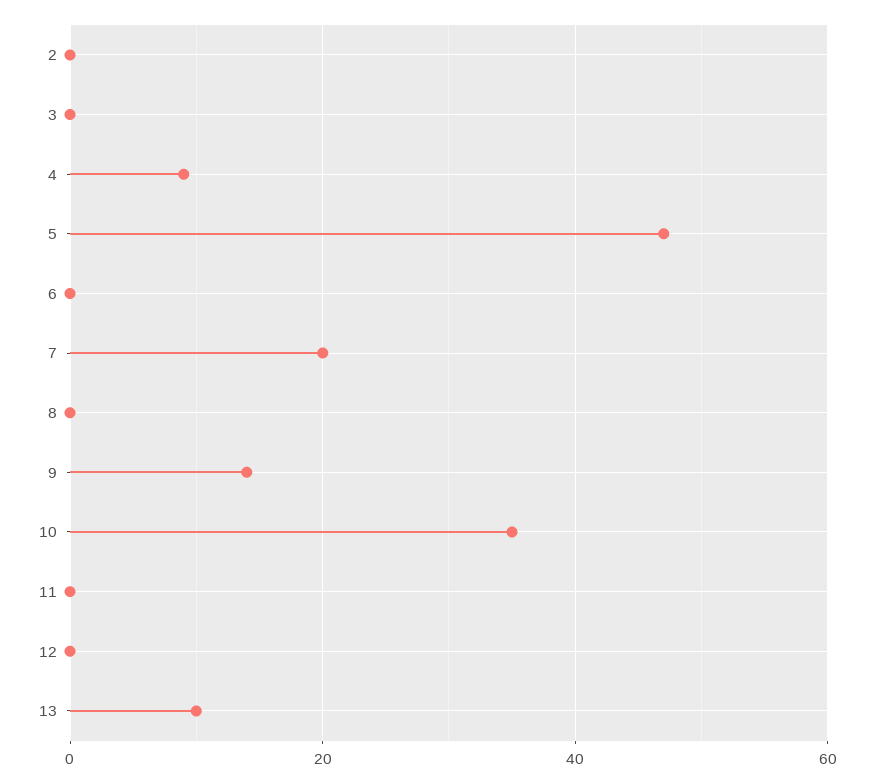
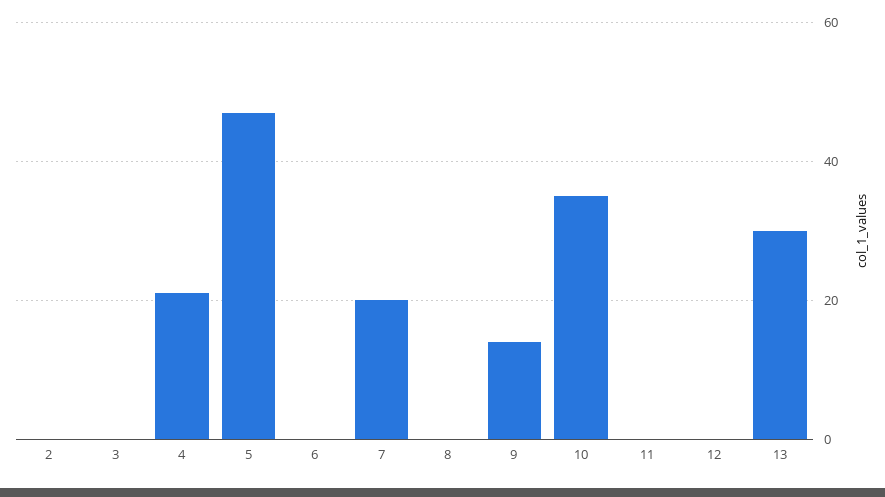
4: 10 -> 20
13: 10 -> 30

